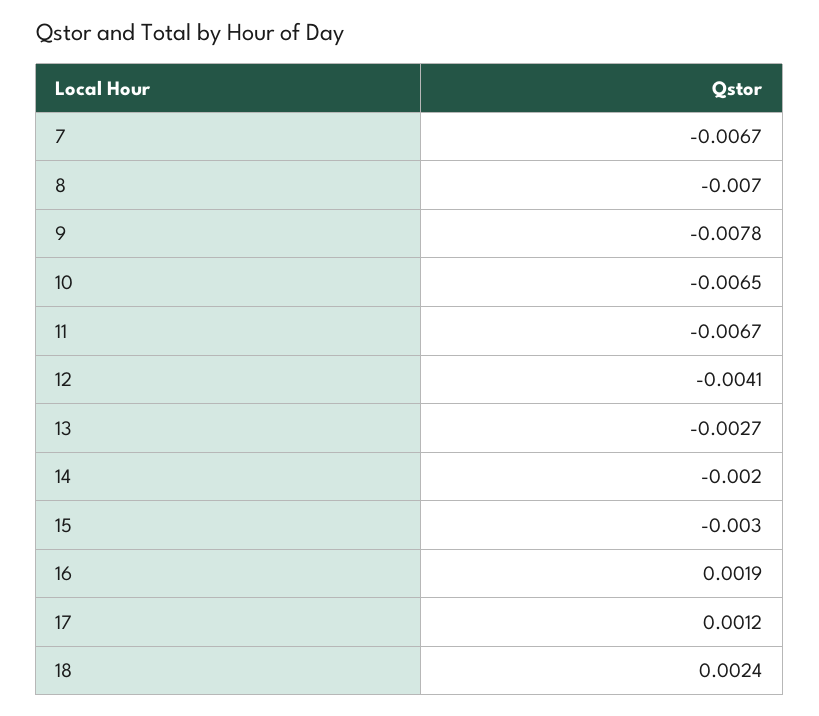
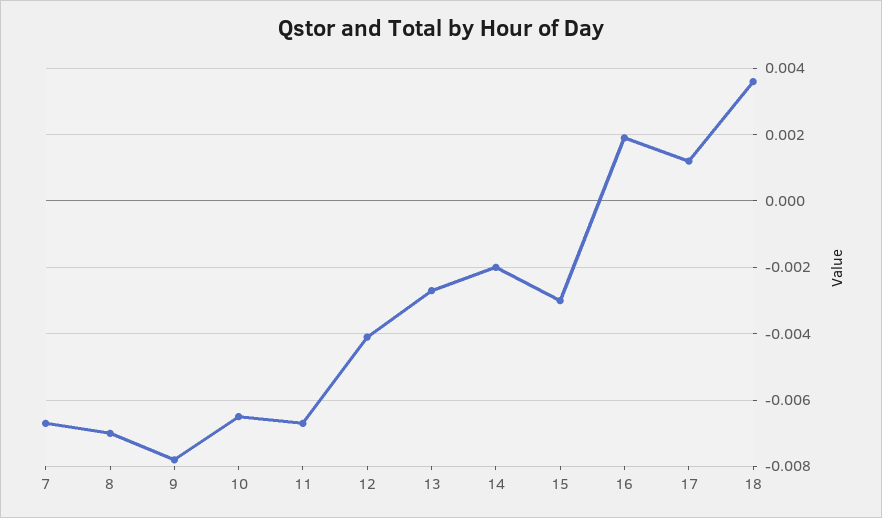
18: 0.0024 -> 0.0035

